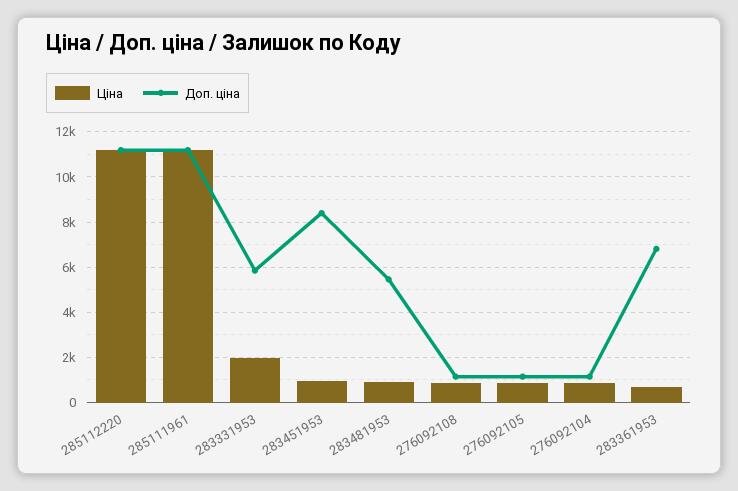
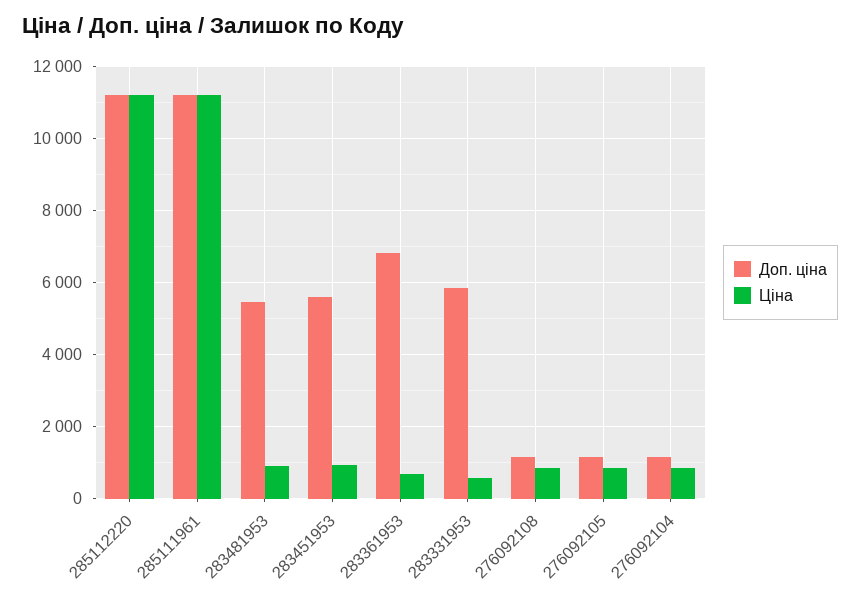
Ціна, 283331953: 2000 -> 600
Доп. ціна, 283451953: 8500 -> 5600

